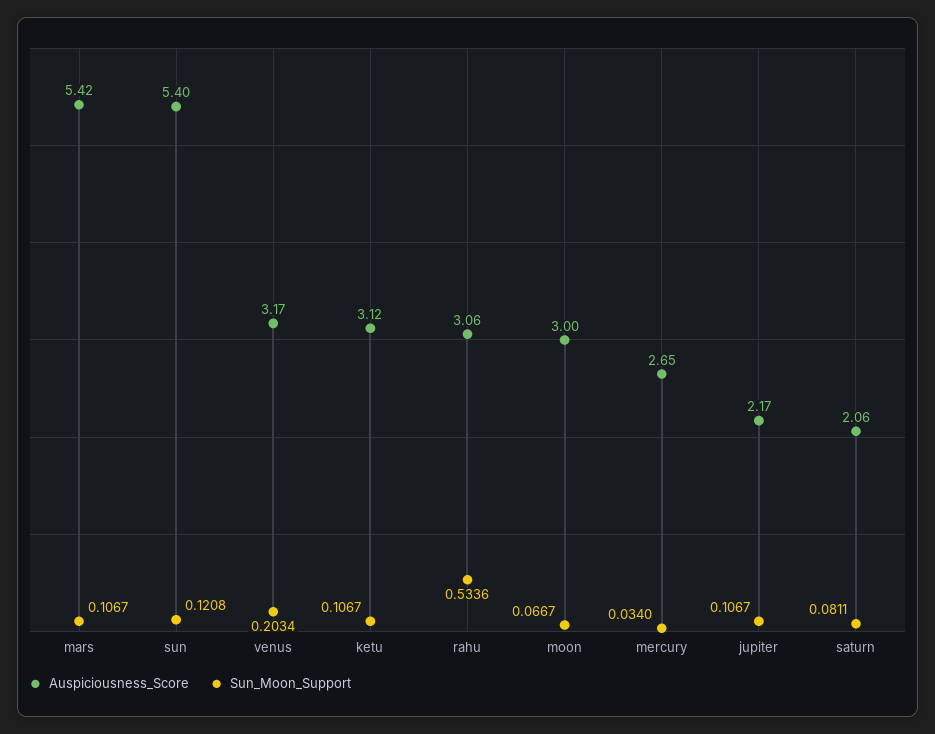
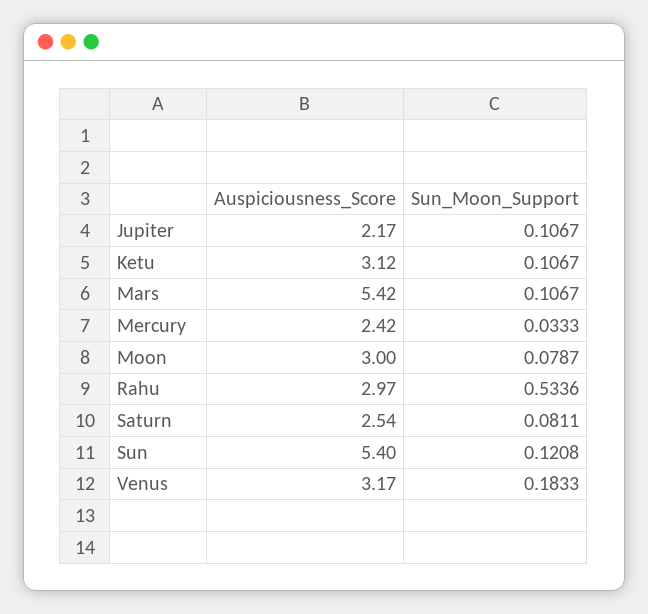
Sun_Moon_Support, venus: 0.2034 -> 0.1833
Auspiciousness_Score, rahu: 3.06 -> 2.97
Sun_Moon_Support, moon: 0.0667 -> 0.0787
Auspiciousness_Score, mercury: 2.65 -> 2.42
Sun_Moon_Support, mercury: 0.034 -> 0.0333
Auspiciousness_Score, saturn: 2.06 -> 2.54

